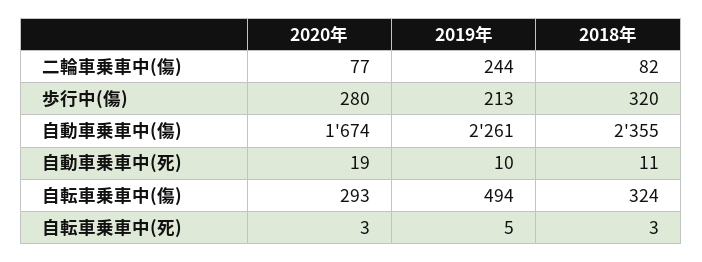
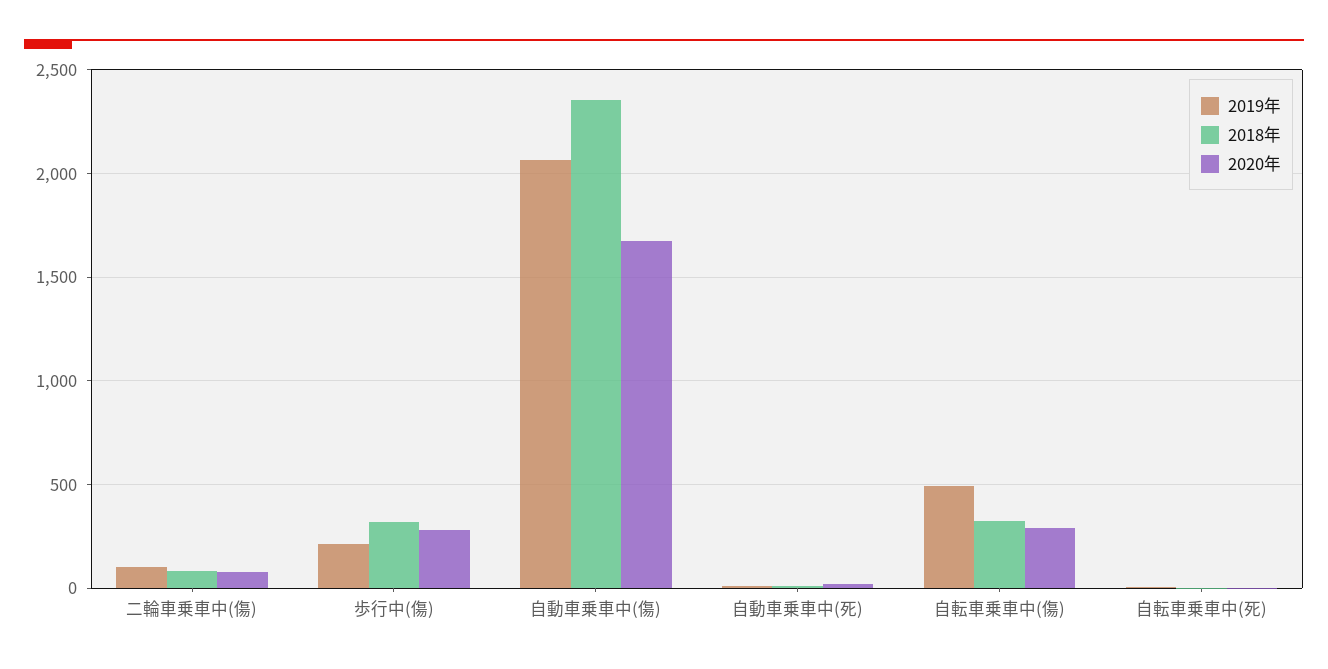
2019年, 二輪車乗車中(傷): 244 -> 100
2019年, 自動車乗車中(傷): 2261 -> 2050

